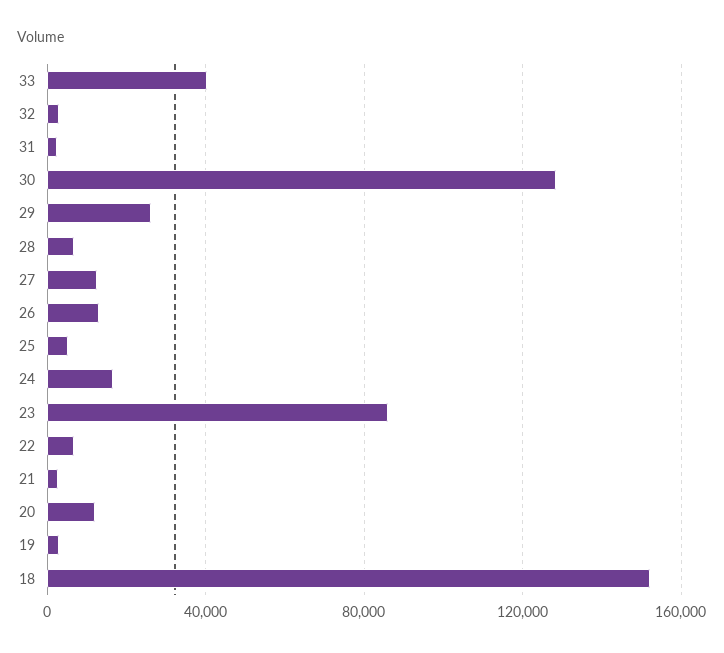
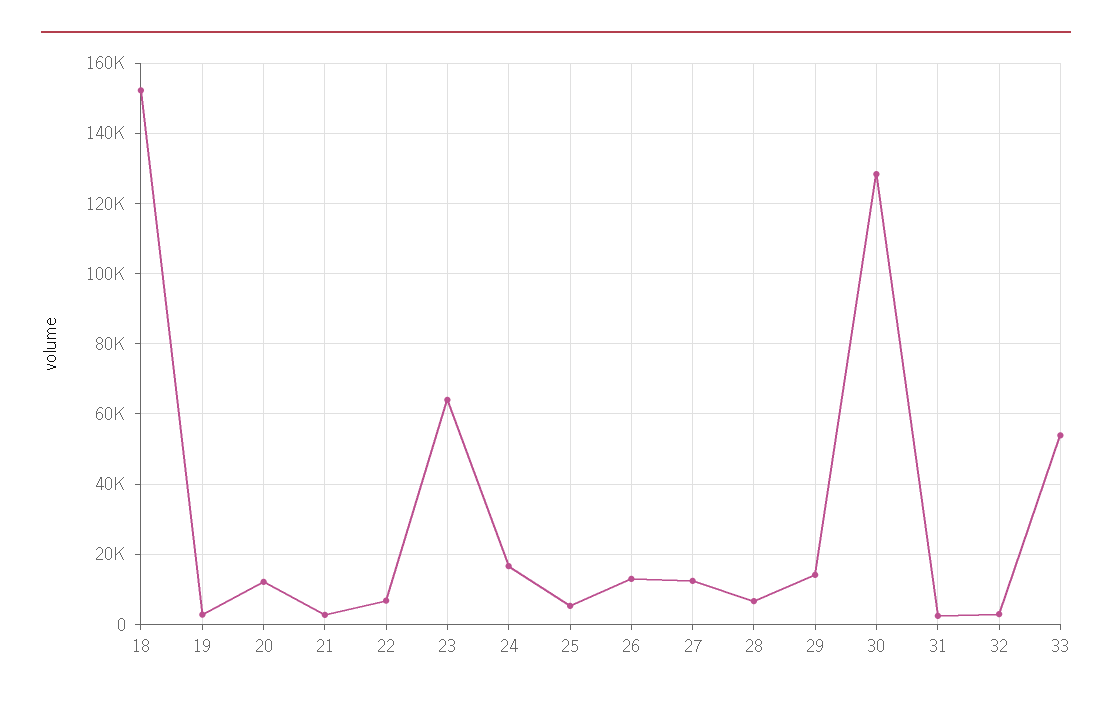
33: 40000 -> 54000
29: 25000 -> 14000
23: 85000 -> 64000

